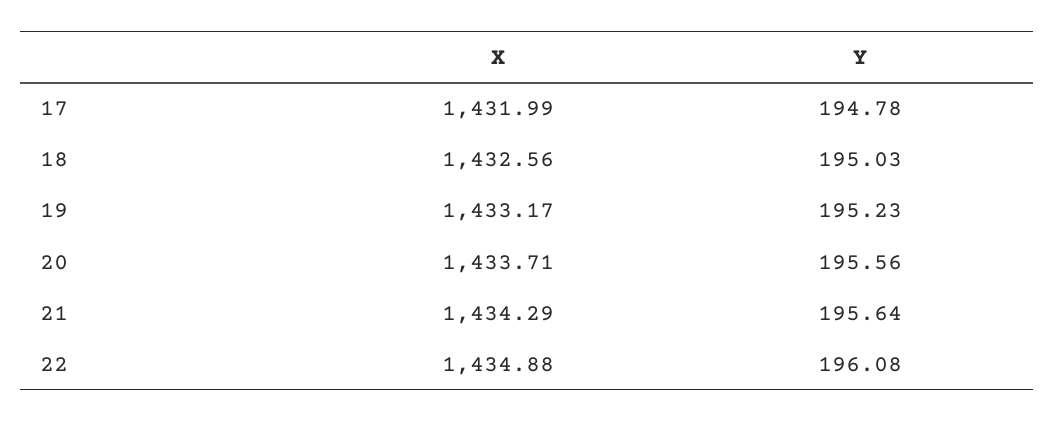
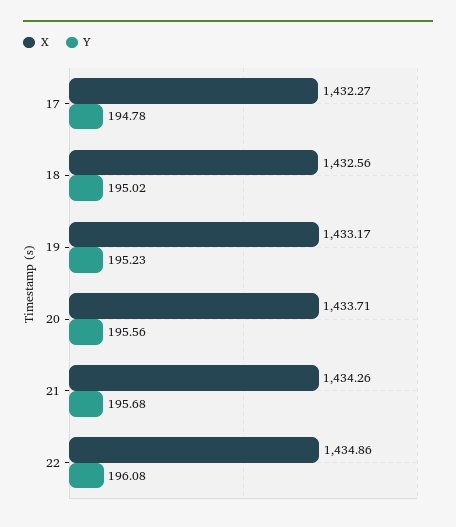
X, 17: 1431.99 -> 1432.27
Y, 18: 195.03 -> 195.02
X, 21: 1434.29 -> 1434.26
Y, 21: 195.64 -> 195.68
X, 22: 1434.88 -> 1434.86

